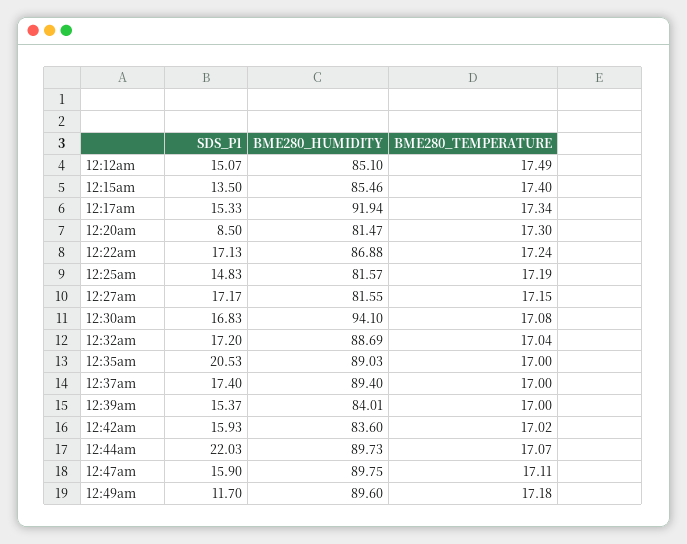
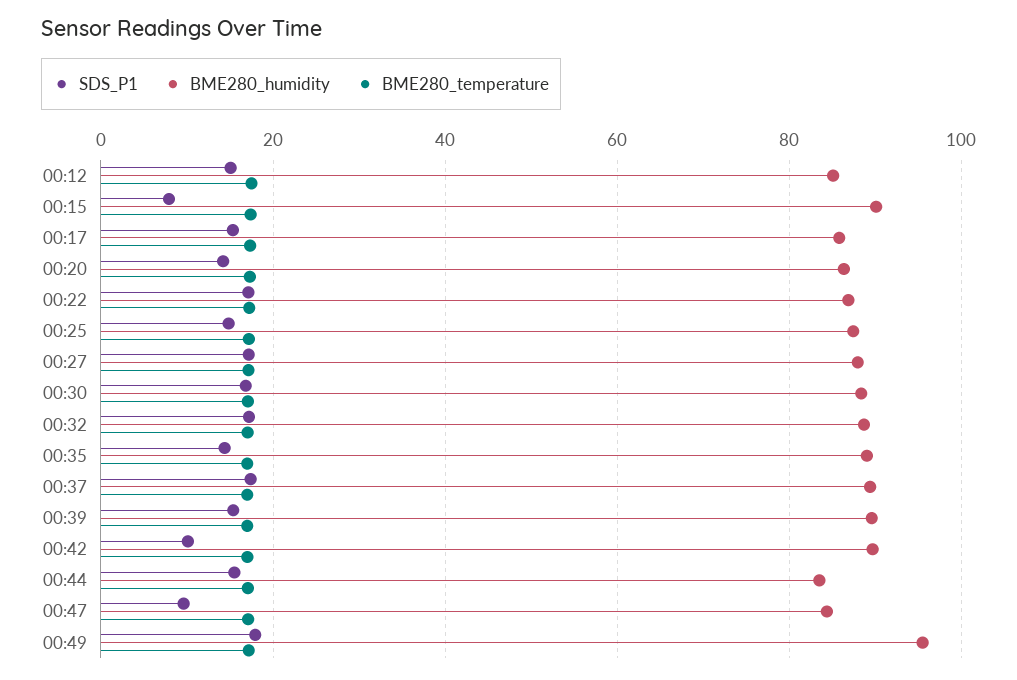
SDS_P1, 12:15am: 13.5 -> 8
BME280_HUMIDITY, 12:15am: 85.46 -> 90
BME280_HUMIDITY, 12:17am: 91.94 -> 86
SDS_P1, 12:20am: 8.5 -> 14
BME280_HUMIDITY, 12:20am: 81.47 -> 86
BME280_HUMIDITY, 12:25am: 81.57 -> 88
BME280_HUMIDITY, 12:27am: 81.55 -> 88
BME280_HUMIDITY, 12:30am: 94.1 -> 88
SDS_P1, 12:35am: 20.53 -> 14
BME280_HUMIDITY, 12:39am: 84.01 -> 90
SDS_P1, 12:42am: 15.93 -> 10
BME280_HUMIDITY, 12:42am: 83.6 -> 90
SDS_P1, 12:44am: 22.03 -> 16
BME280_HUMIDITY, 12:44am: 89.73 -> 84
SDS_P1, 12:47am: 15.9 -> 10
BME280_HUMIDITY, 12:47am: 89.75 -> 84
SDS_P1, 12:49am: 11.7 -> 18
BME280_HUMIDITY, 12:49am: 89.6 -> 96

